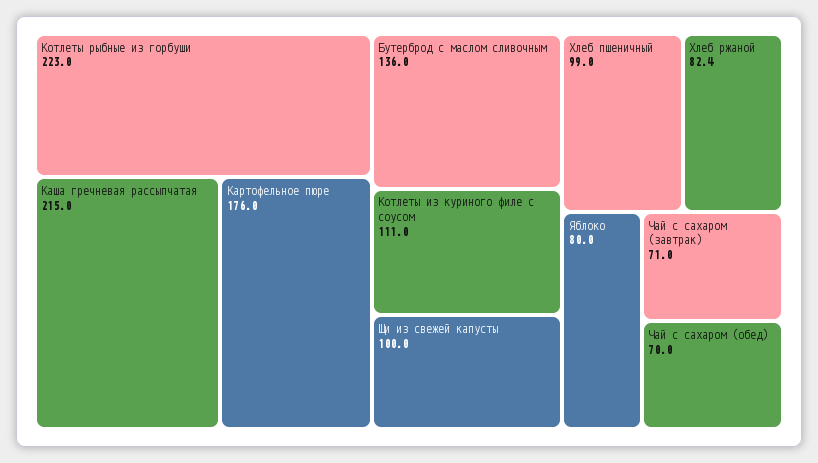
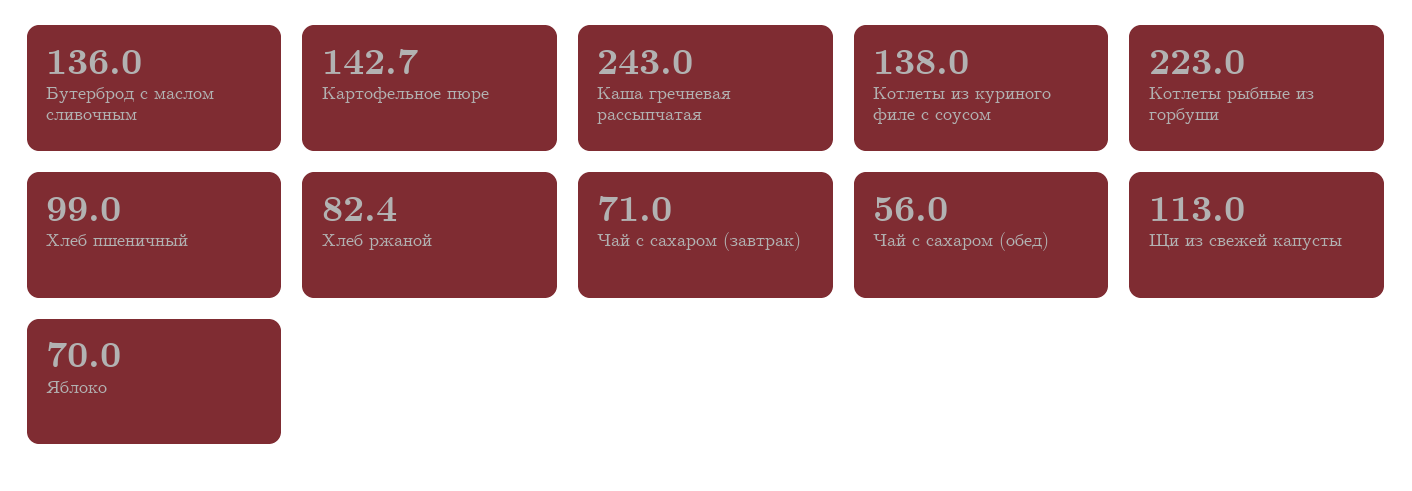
Каша гречневая рассыпчатая: 215 -> 243
Картофельное пюре: 176 -> 142.7
Котлеты из куриного филе с соусом: 111 -> 138
Щи из свежей капусты: 100 -> 113
Яблоко: 80 -> 70
Чай с сахаром (обед): 70 -> 56

